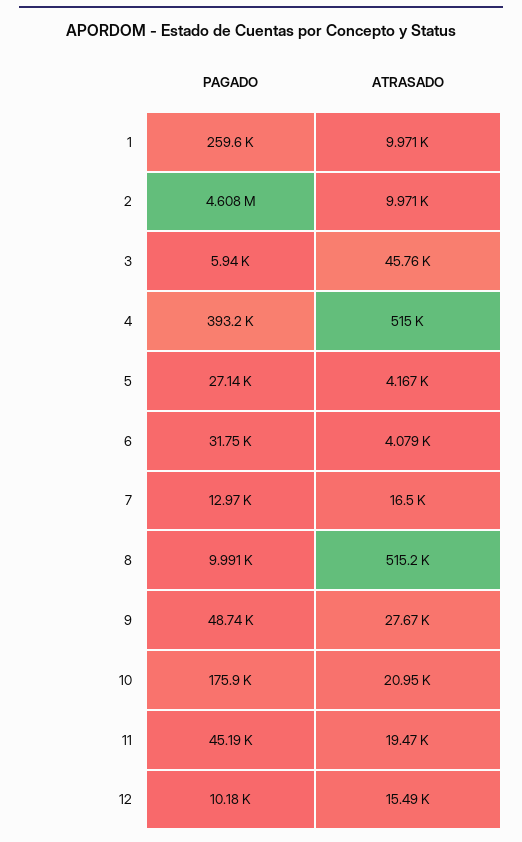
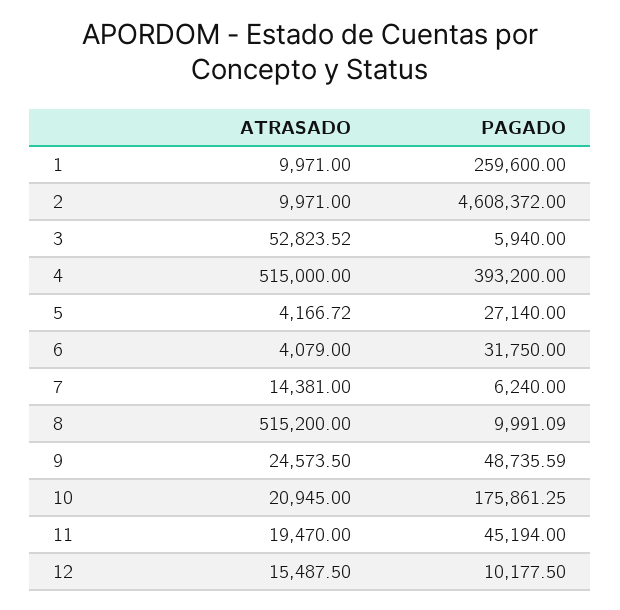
ATRASADO, 3: 45760 -> 52823.52
PAGADO, 7: 12970 -> 6240
ATRASADO, 7: 16500 -> 14381
ATRASADO, 9: 27670 -> 24573.5

